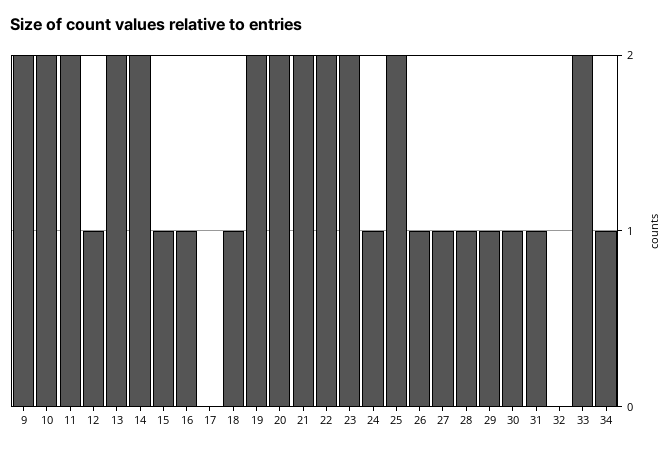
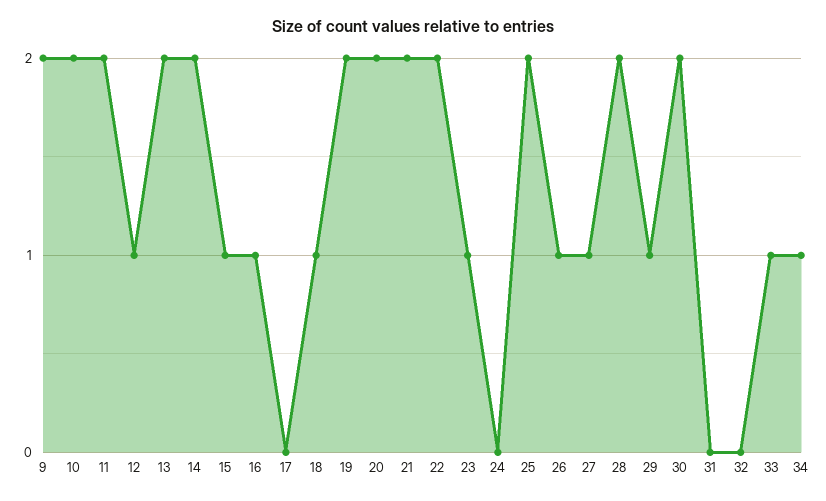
23: 2 -> 1
24: 1 -> 0
28: 1 -> 2
30: 1 -> 2
31: 1 -> 0
33: 2 -> 1

